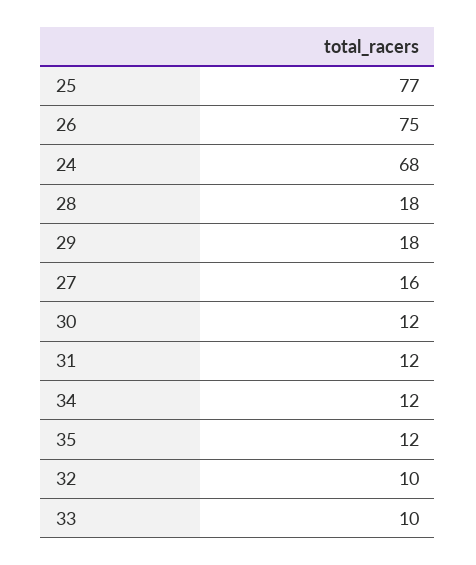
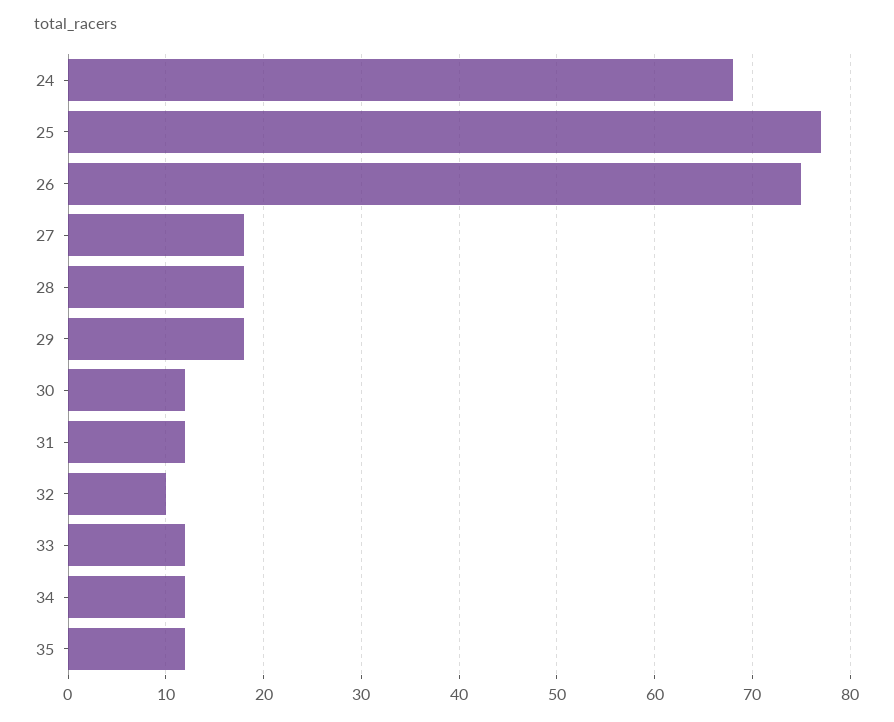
27: 16 -> 18
33: 10 -> 12

